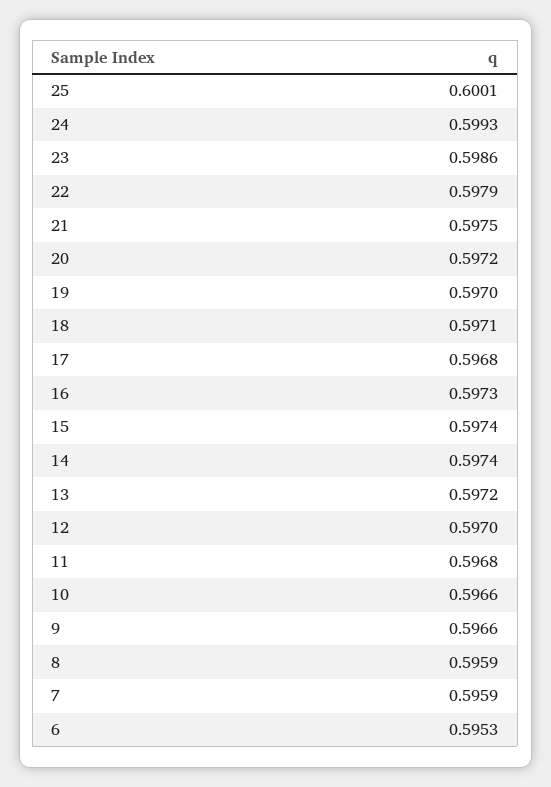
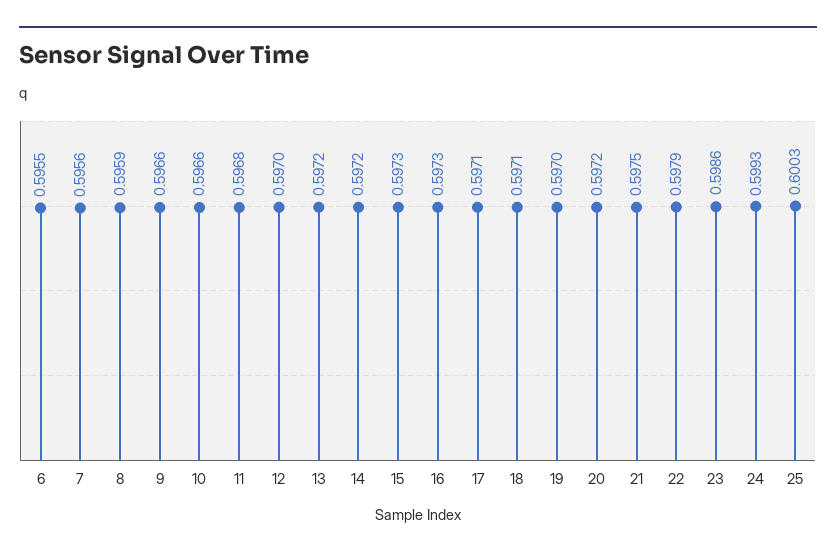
25: 0.6001 -> 0.6003
17: 0.5968 -> 0.5971
15: 0.5974 -> 0.5973
14: 0.5974 -> 0.5972
7: 0.5959 -> 0.5956
6: 0.5953 -> 0.5955

